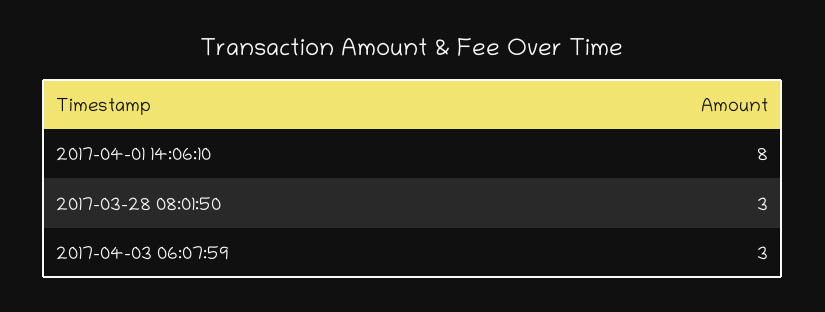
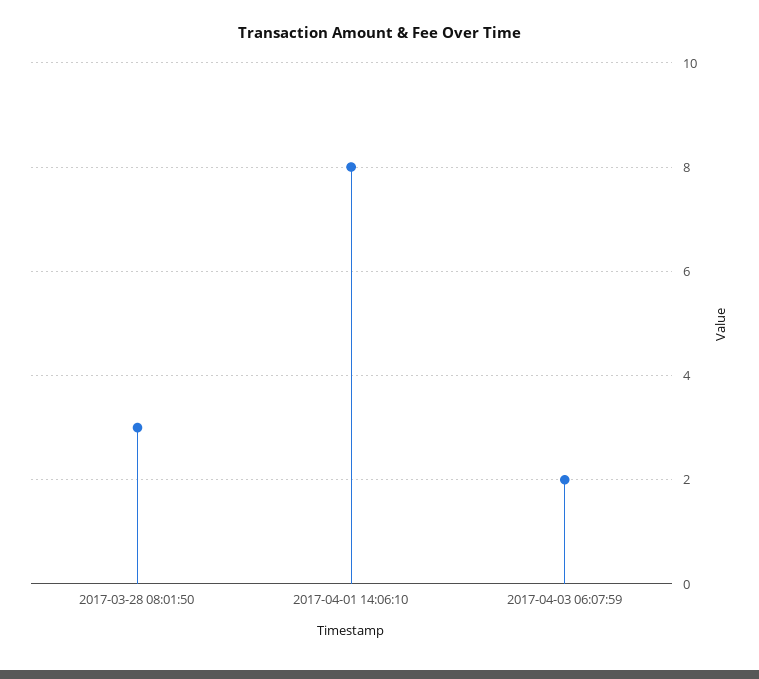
2017-04-03 06:07:59: 3 -> 2

